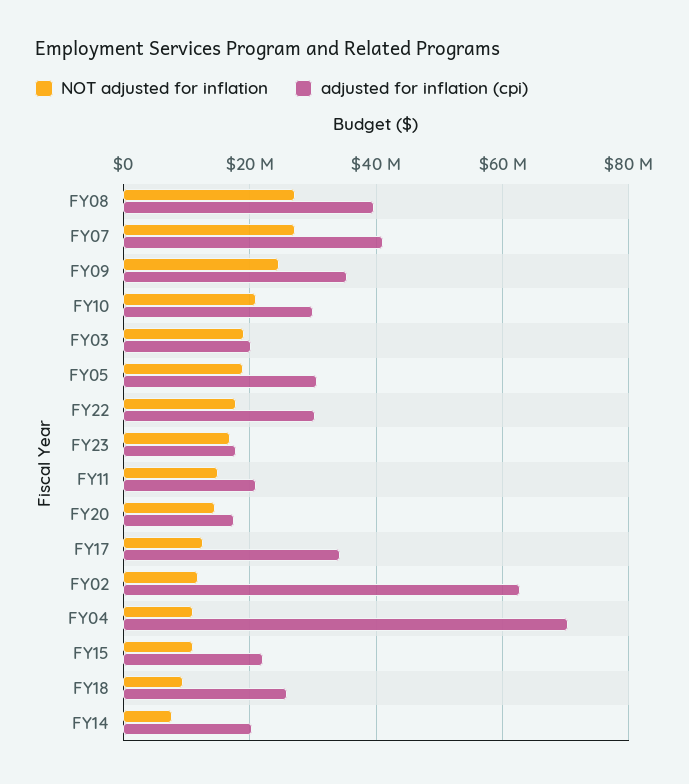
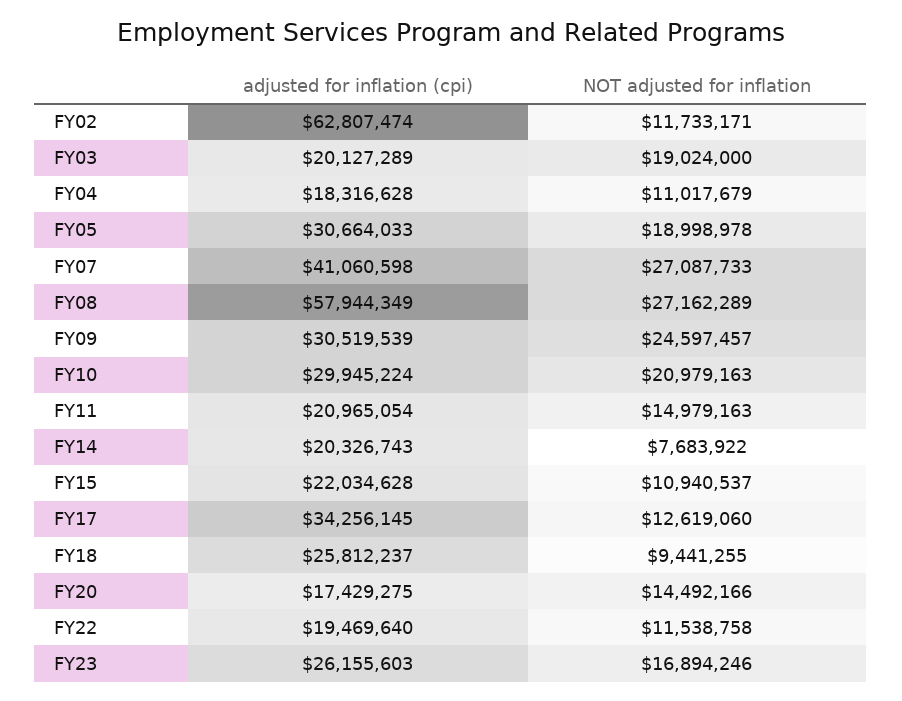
adjusted for inflation (cpi), FY08: 40000000 -> 57944349
adjusted for inflation (cpi), FY09: 36000000 -> 30519539
NOT adjusted for inflation, FY22: 18000000 -> 11538758
adjusted for inflation (cpi), FY22: 30000000 -> 19469640
adjusted for inflation (cpi), FY23: 18000000 -> 26155603
adjusted for inflation (cpi), FY04: 70000000 -> 18316628

